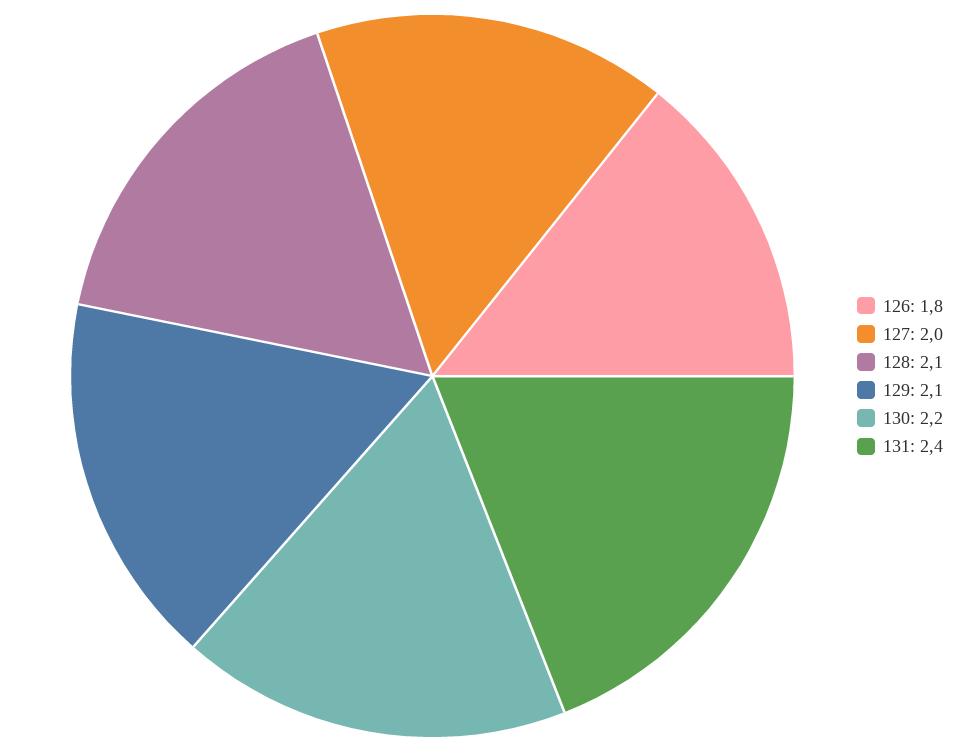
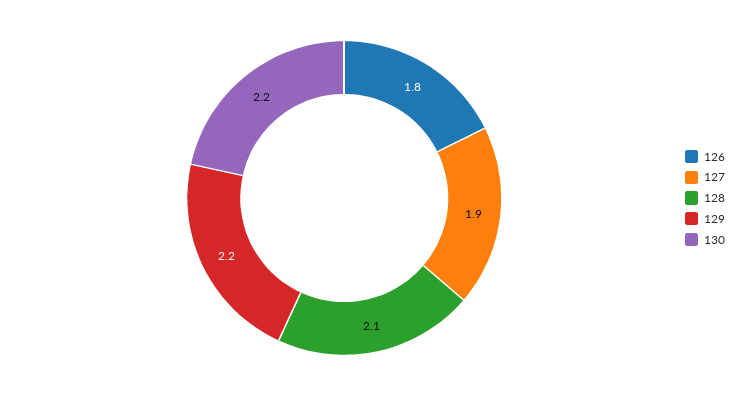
127: 2 -> 1.9
129: 2.1 -> 2.2
131: 2.4 -> none

